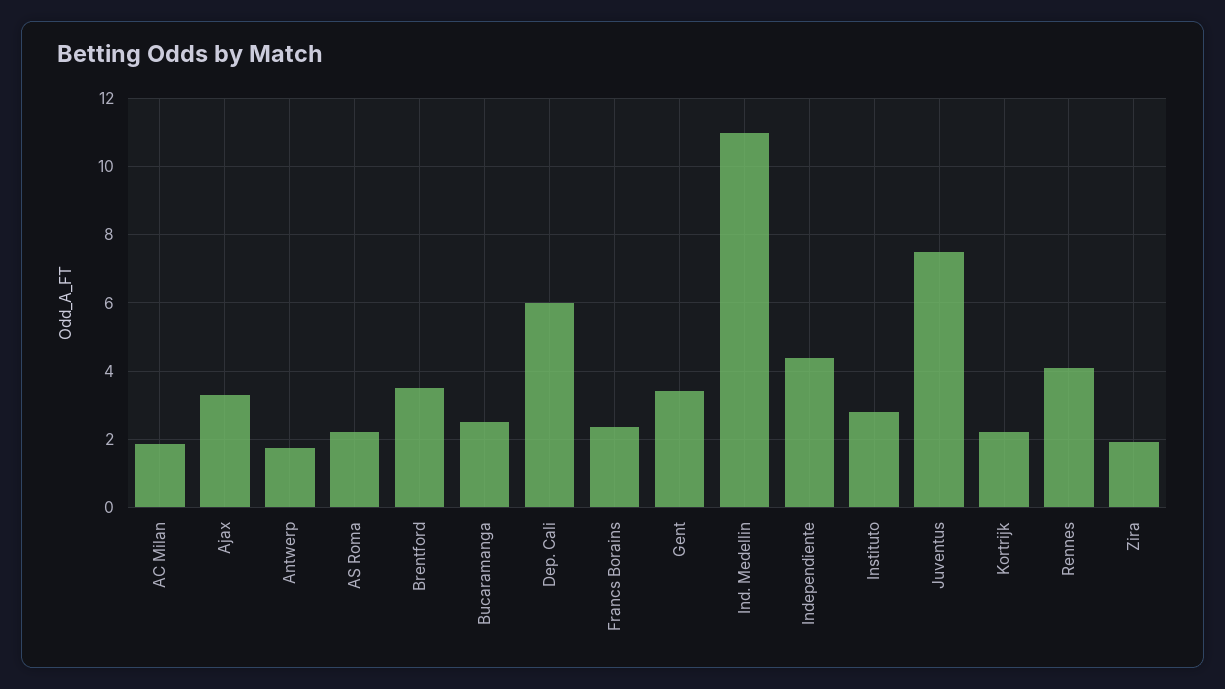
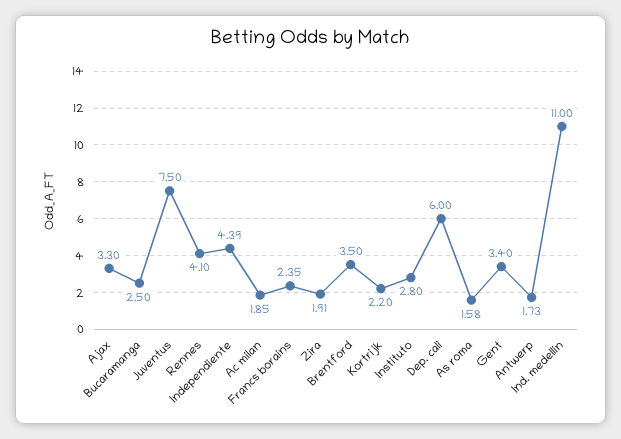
AS Roma: 2.2 -> 1.58

